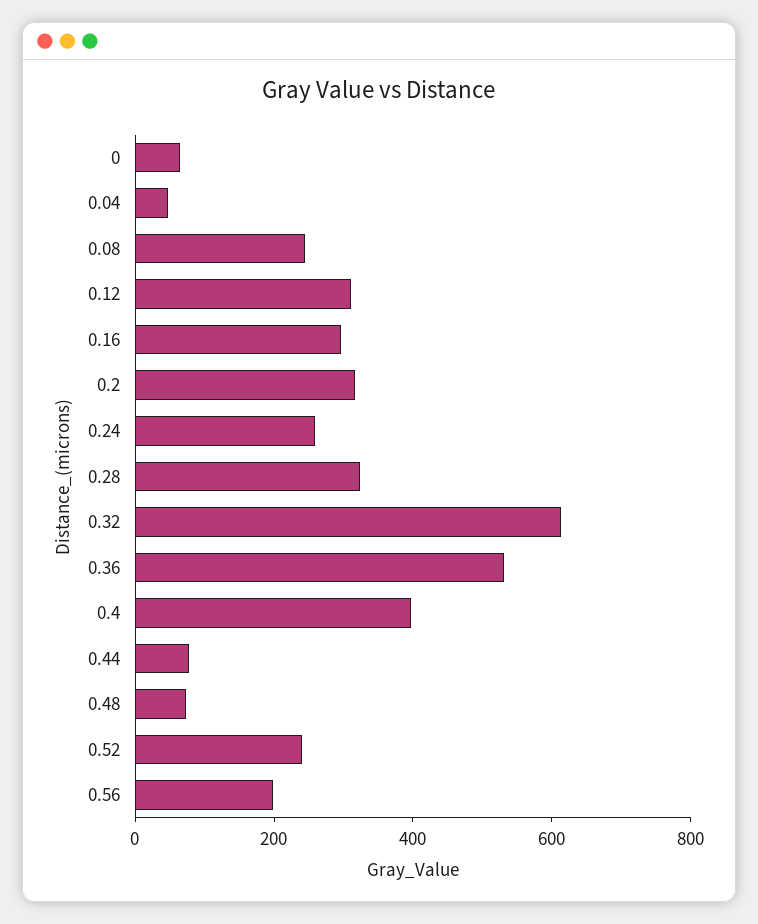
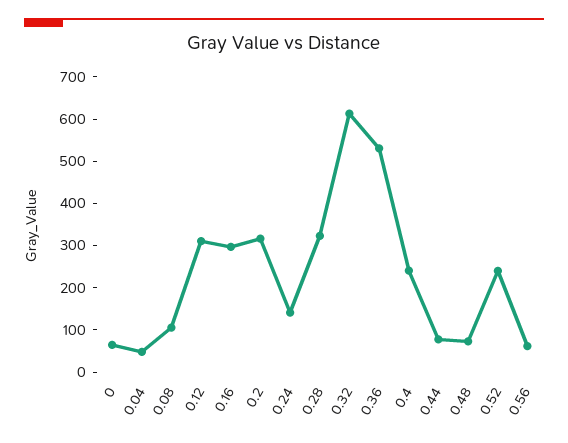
0.08: 250 -> 100
0.24: 250 -> 140
0.4: 400 -> 240
0.56: 200 -> 60

